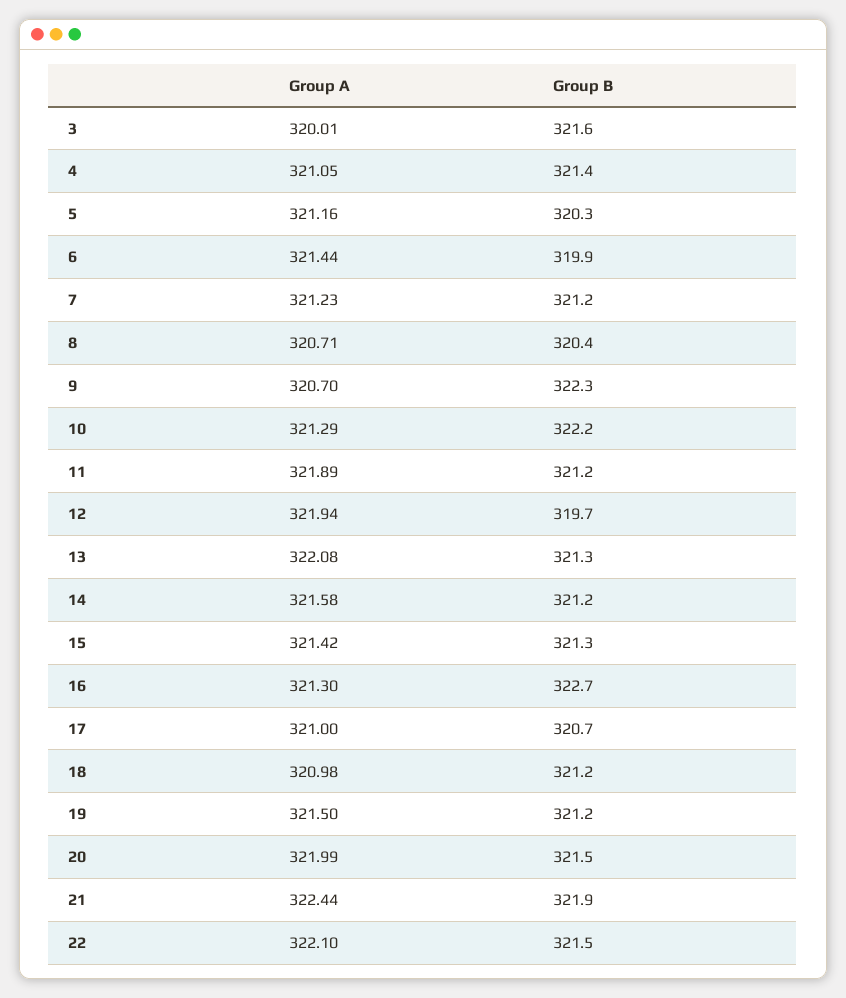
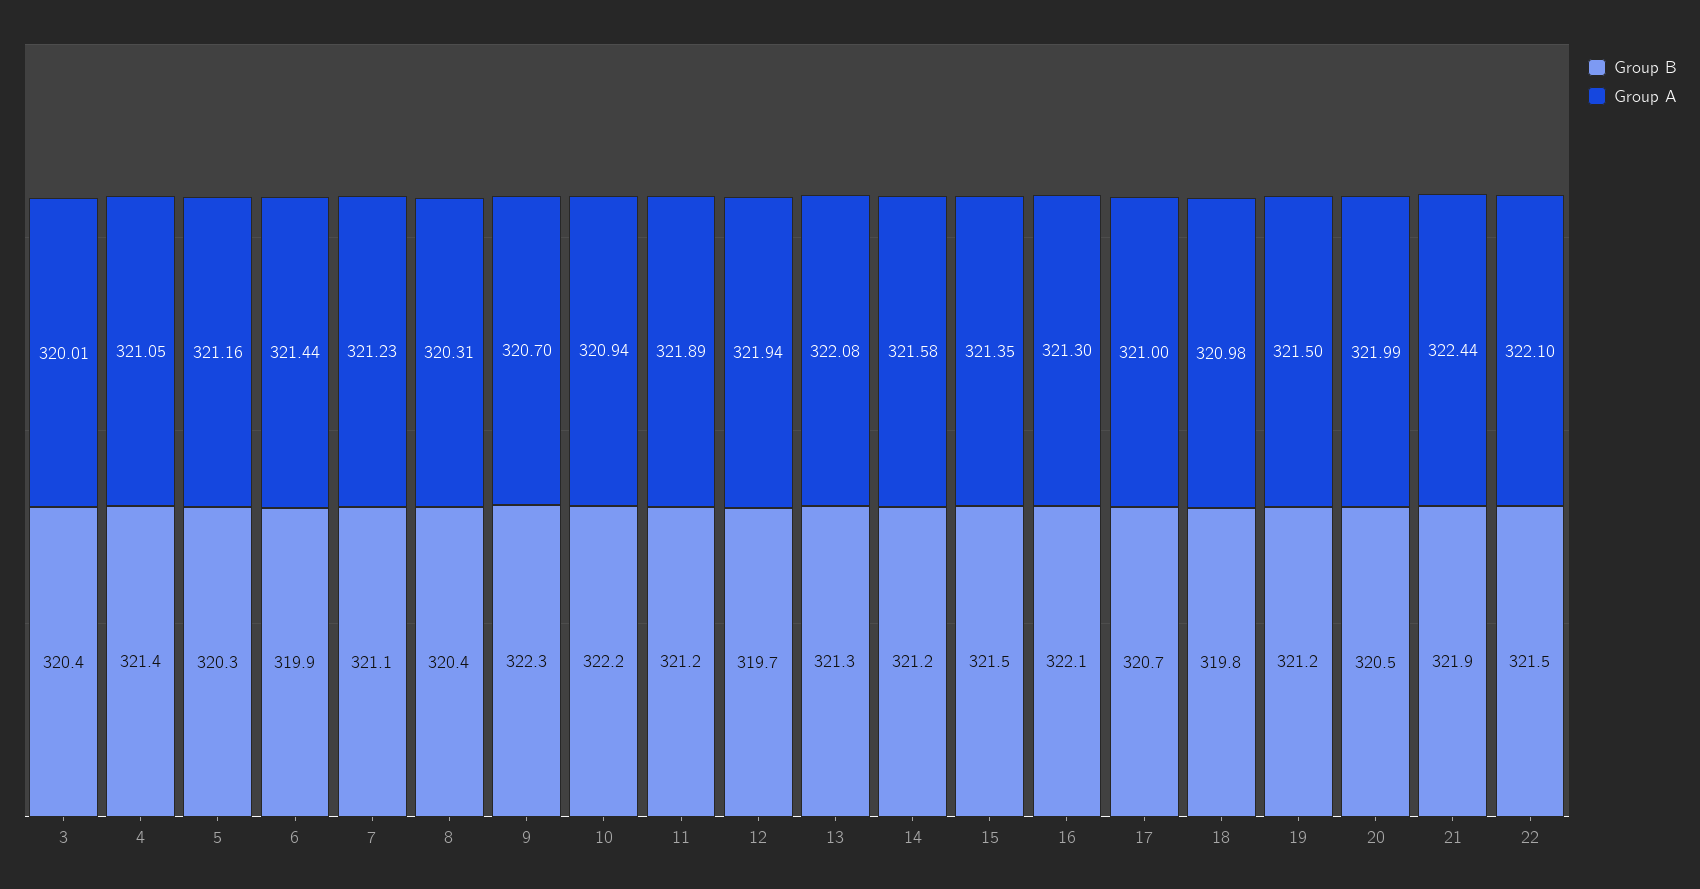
Group B, 3: 321.6 -> 320.4
Group B, 7: 321.2 -> 321.1
Group A, 8: 320.71 -> 320.31
Group A, 10: 321.29 -> 320.94
Group A, 15: 321.42 -> 321.35
Group B, 15: 321.3 -> 321.5
Group B, 16: 322.7 -> 322.1
Group B, 18: 321.2 -> 319.8
Group B, 20: 321.5 -> 320.5

